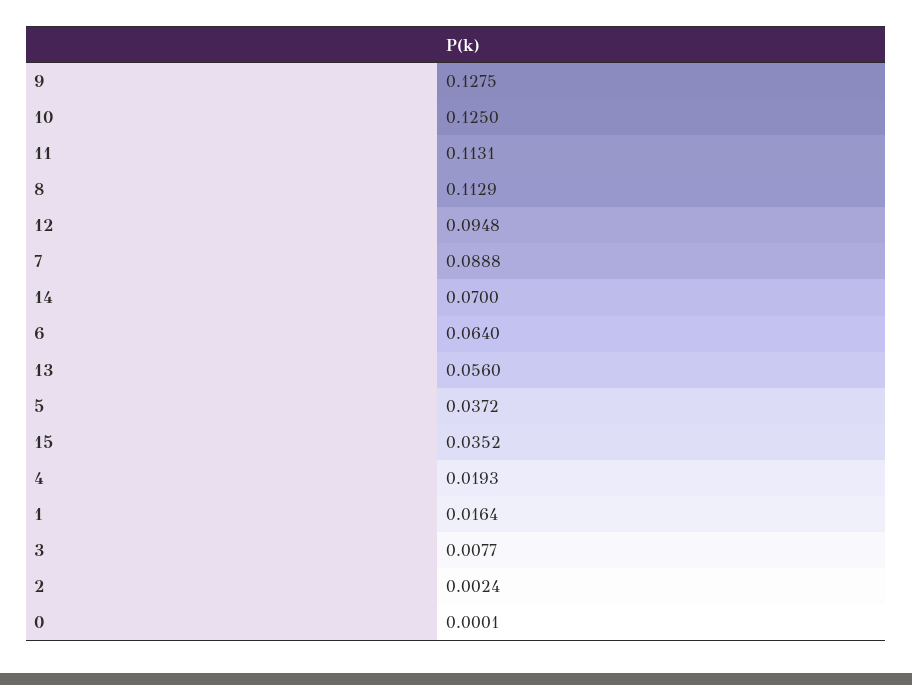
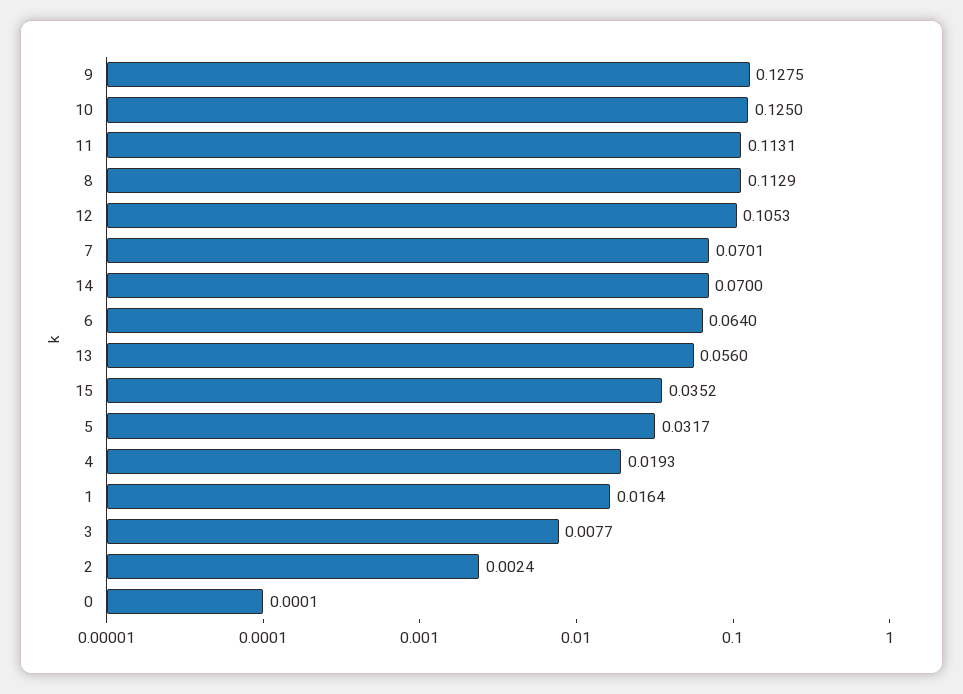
12: 0.0948 -> 0.1053
7: 0.0888 -> 0.0701
5: 0.0372 -> 0.0317

